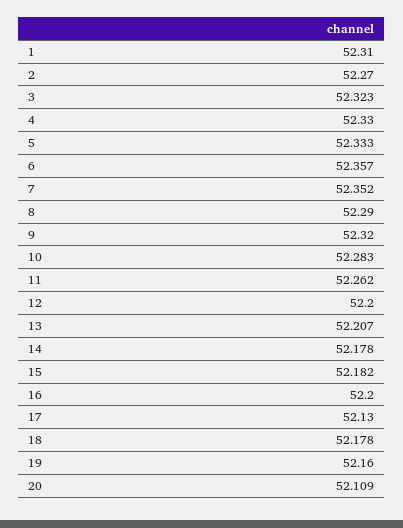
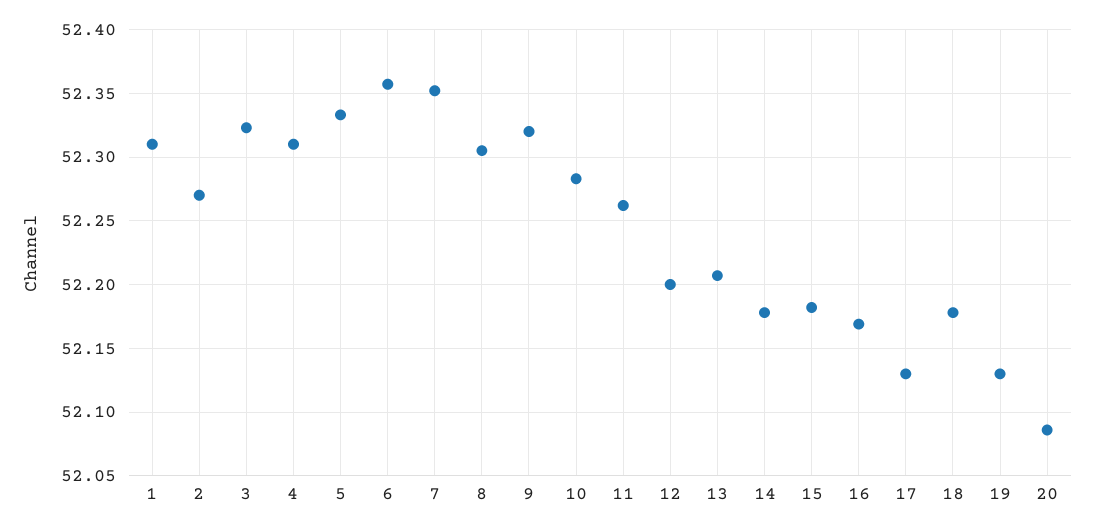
4: 52.33 -> 52.31
8: 52.29 -> 52.305
16: 52.2 -> 52.17
19: 52.16 -> 52.13
20: 52.109 -> 52.085

